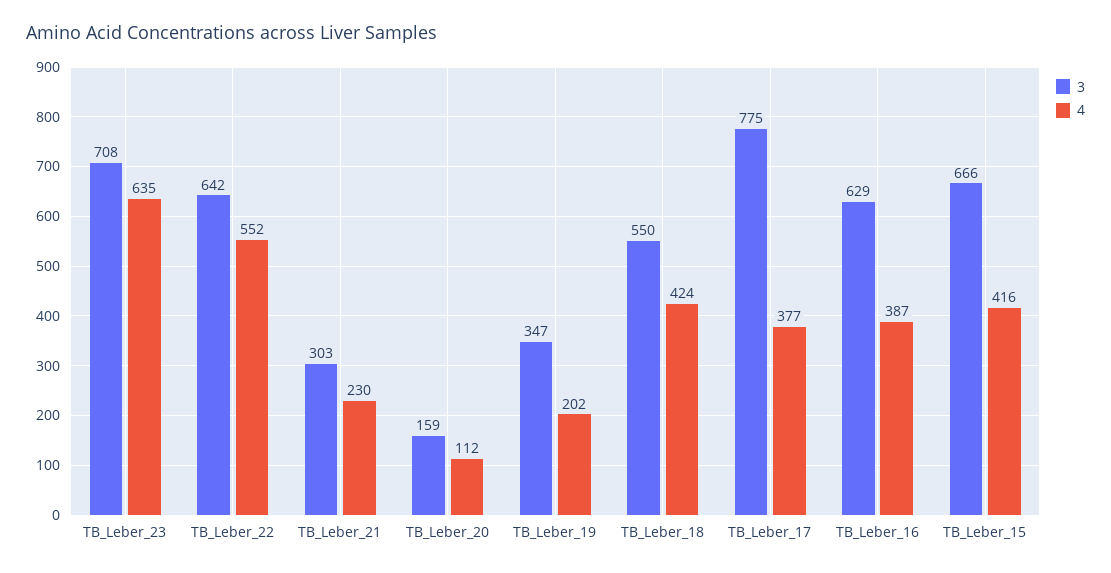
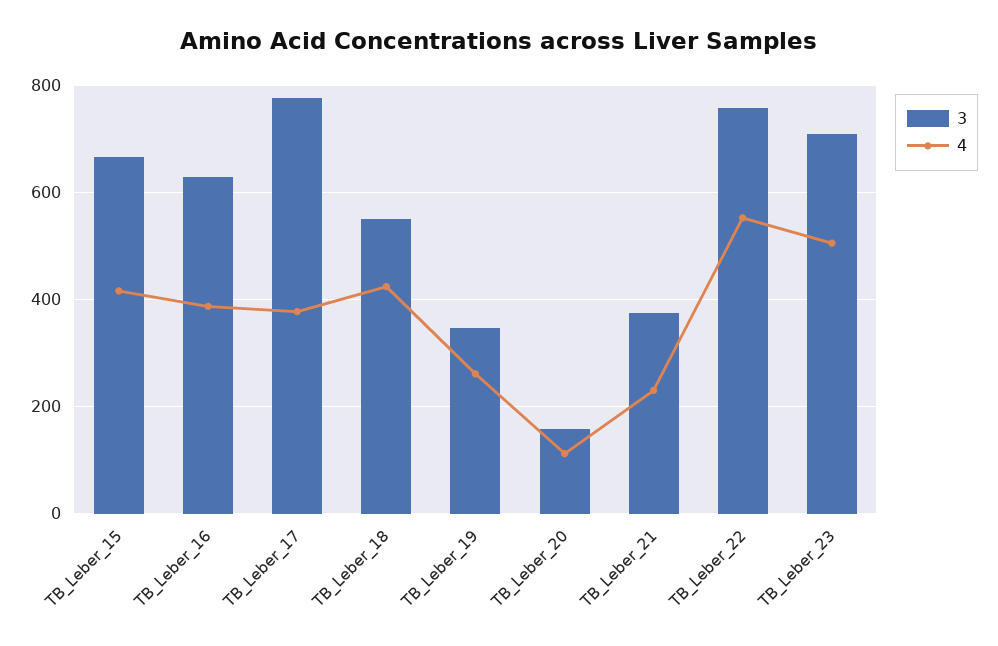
4, TB_Leber_23: 635 -> 500
3, TB_Leber_22: 642 -> 760
3, TB_Leber_21: 303 -> 380
4, TB_Leber_19: 202 -> 260

